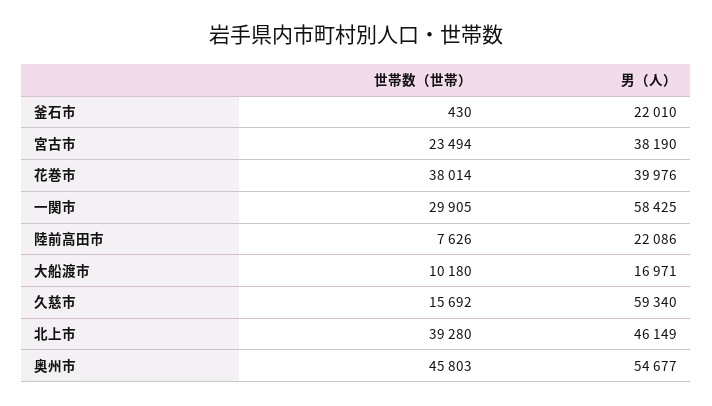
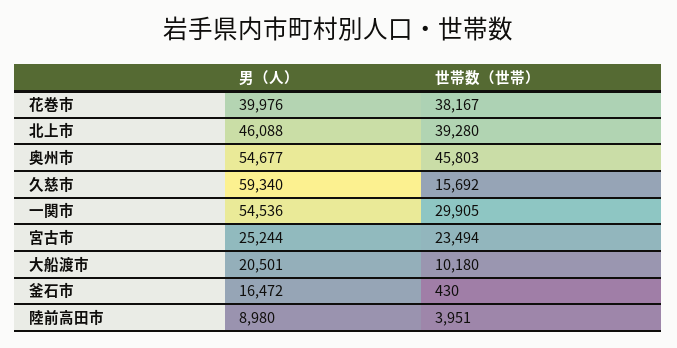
男（人）, 釜石市: 22010 -> 16472
男（人）, 宮古市: 38190 -> 25244
世帯数（世帯）, 花巻市: 38014 -> 38167
男（人）, 一関市: 58425 -> 54536
世帯数（世帯）, 陸前高田市: 7626 -> 3951
男（人）, 陸前高田市: 22086 -> 8980
男（人）, 大船渡市: 16971 -> 20501
男（人）, 北上市: 46149 -> 46088

